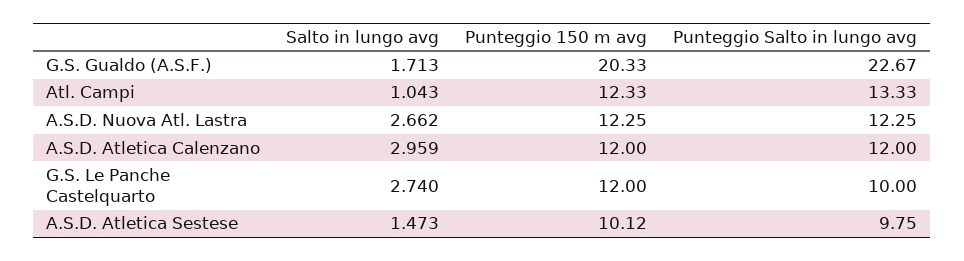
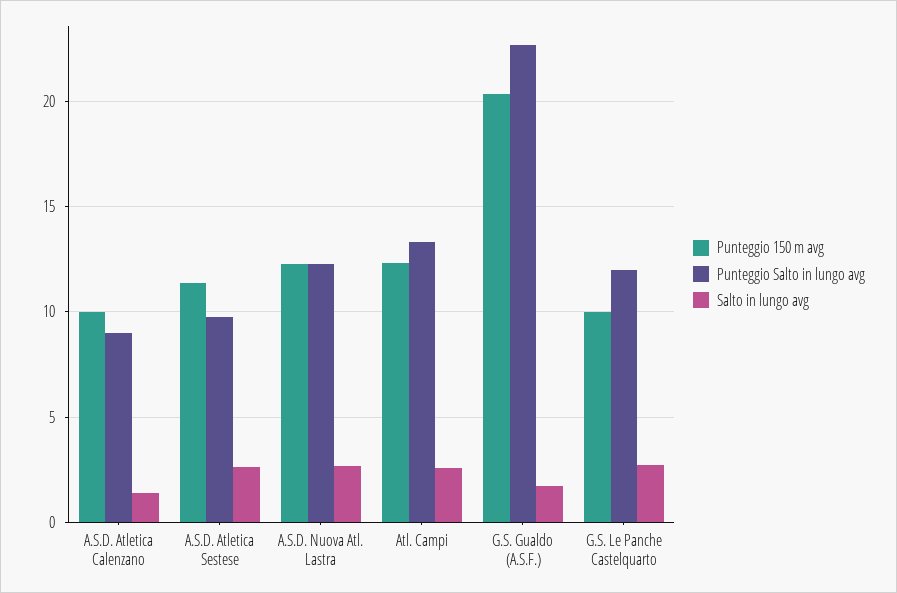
Salto in lungo avg, Atl. Campi: 1.043 -> 2.5
Salto in lungo avg, A.S.D. Atletica Calenzano: 2.959 -> 1.5
Punteggio 150 m avg, A.S.D. Atletica Calenzano: 12 -> 10
Punteggio Salto in lungo avg, A.S.D. Atletica Calenzano: 12 -> 9
Punteggio 150 m avg, G.S. Le Panche Castelquarto: 12 -> 10
Punteggio Salto in lungo avg, G.S. Le Panche Castelquarto: 10 -> 12
Salto in lungo avg, A.S.D. Atletica Sestese: 1.473 -> 2.5
Punteggio 150 m avg, A.S.D. Atletica Sestese: 10.12 -> 11.5

